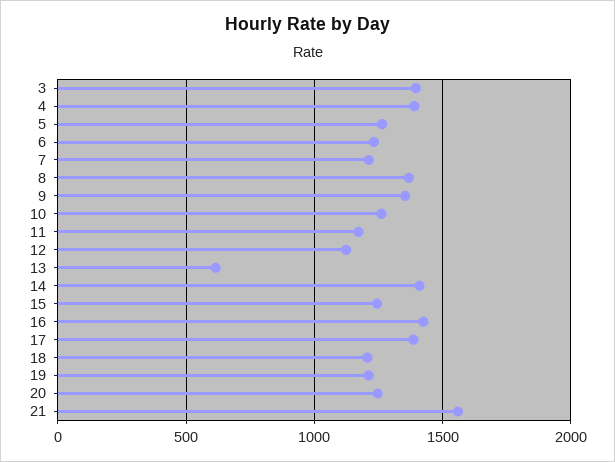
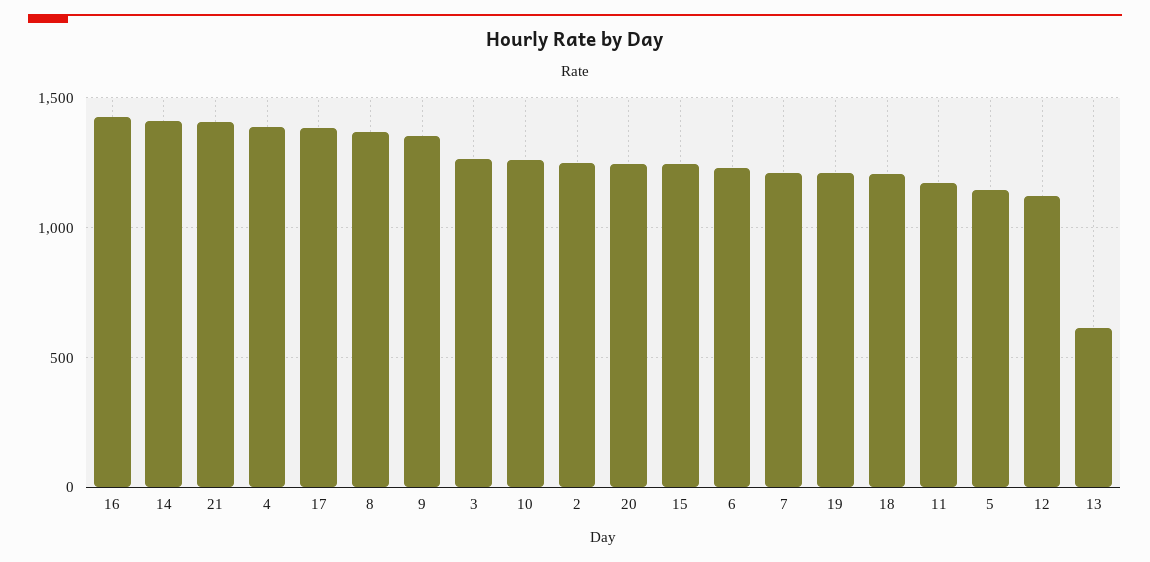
3: 1400 -> 1250
5: 1250 -> 1150
21: 1550 -> 1400
2: none -> 1250

